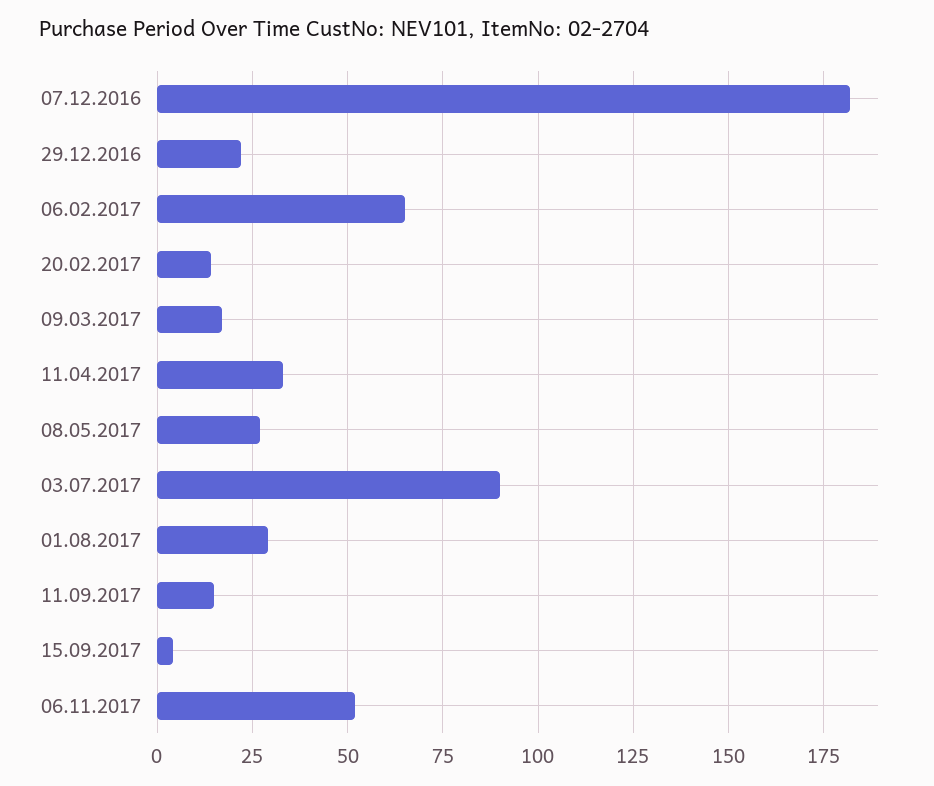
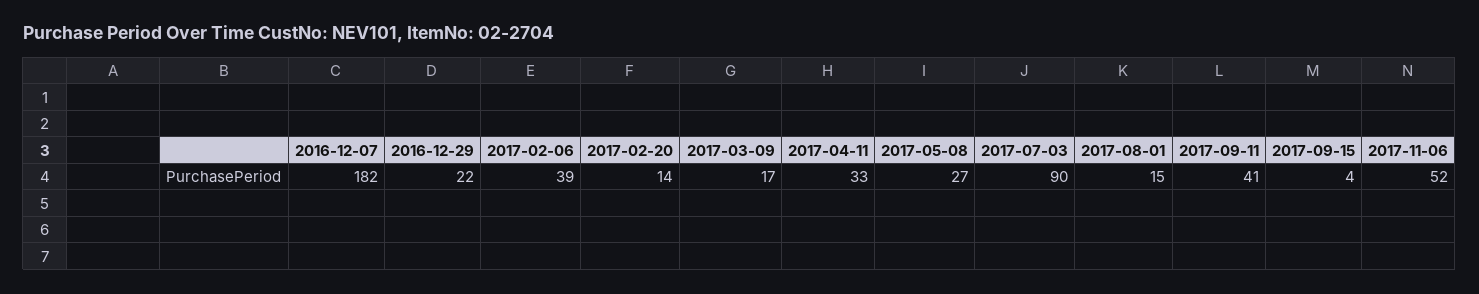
06.02.2017: 65 -> 39
01.08.2017: 30 -> 15
11.09.2017: 15 -> 41

